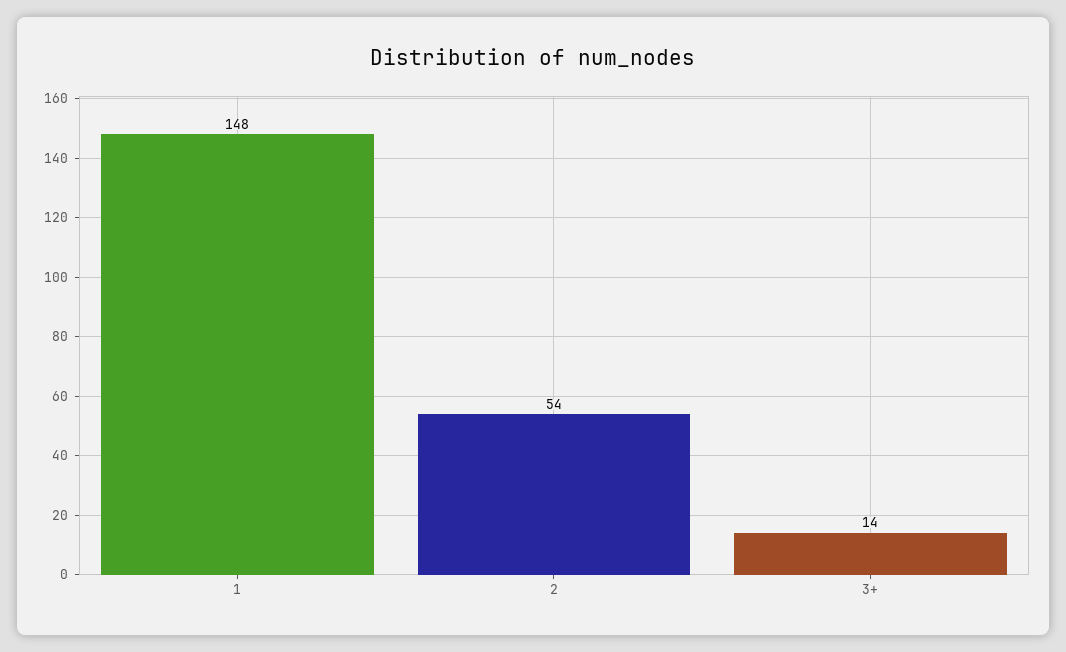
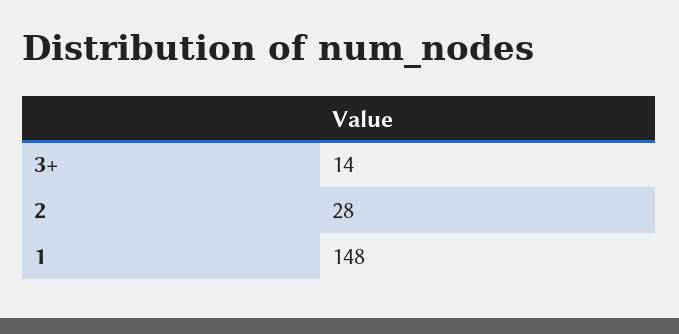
2: 54 -> 28

